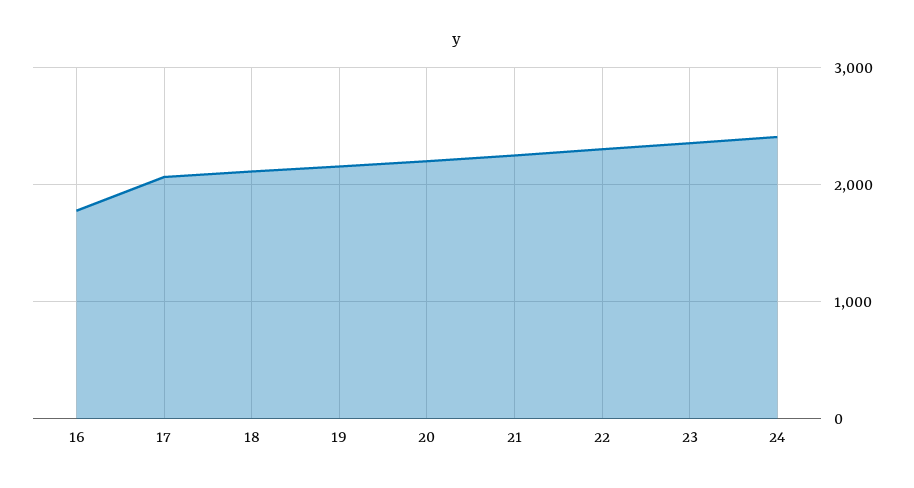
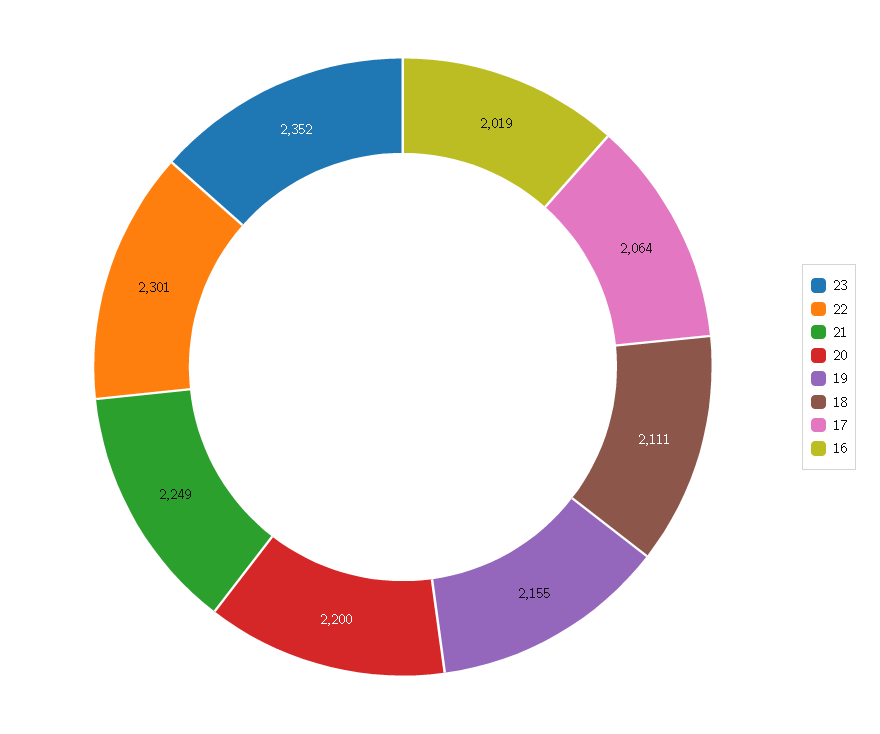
16: 1800 -> 2019
24: 2400 -> none

